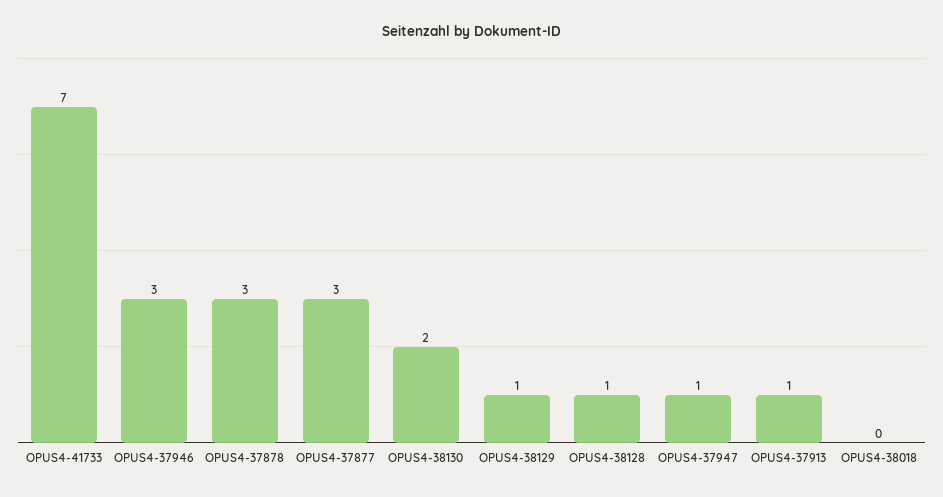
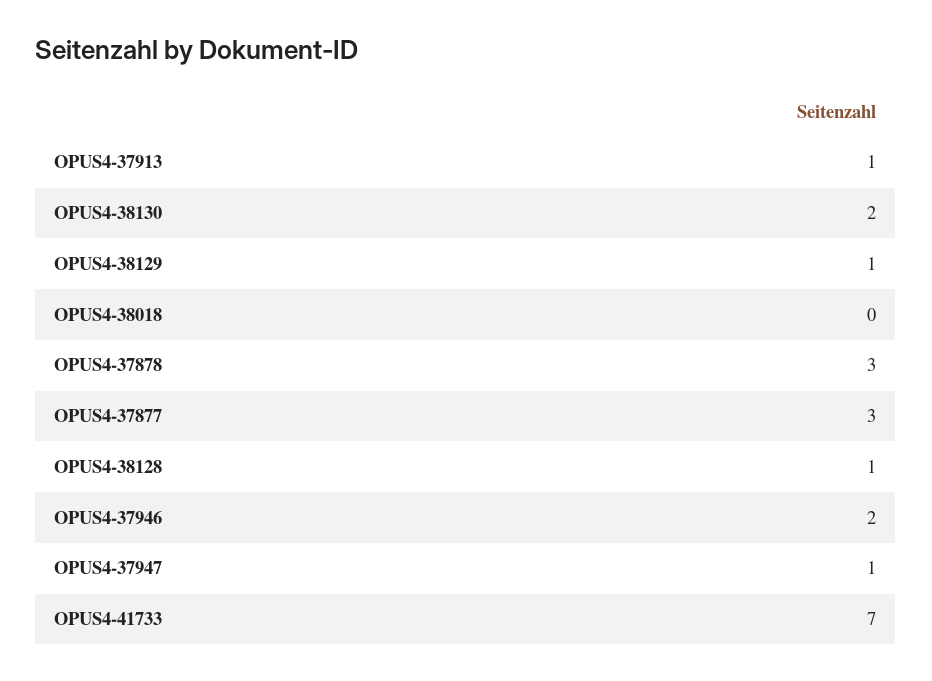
OPUS4-37946: 3 -> 2

